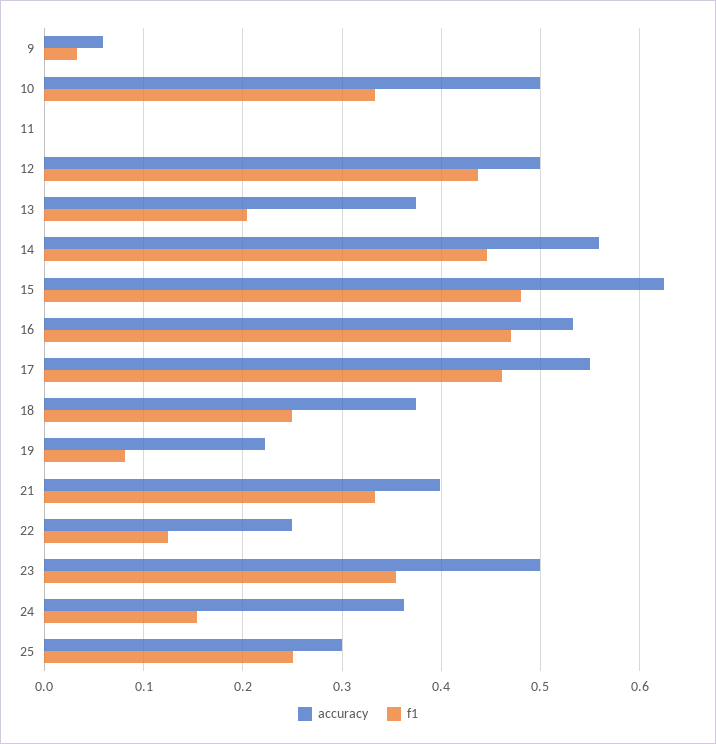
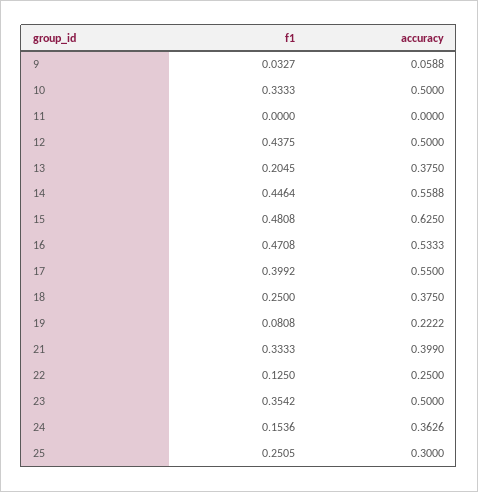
f1, 17: 0.46 -> 0.3992

